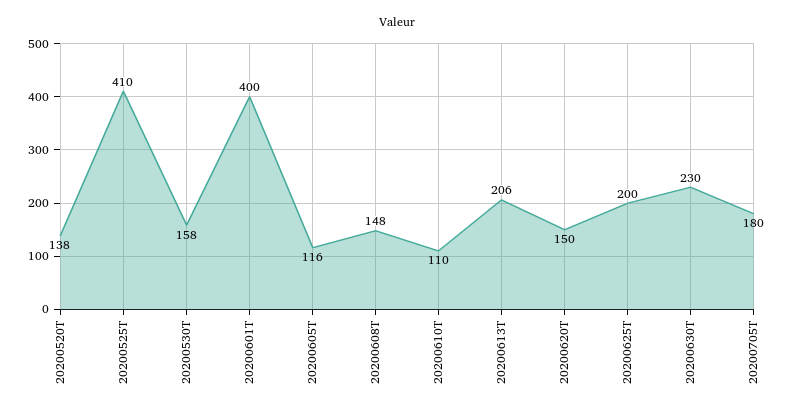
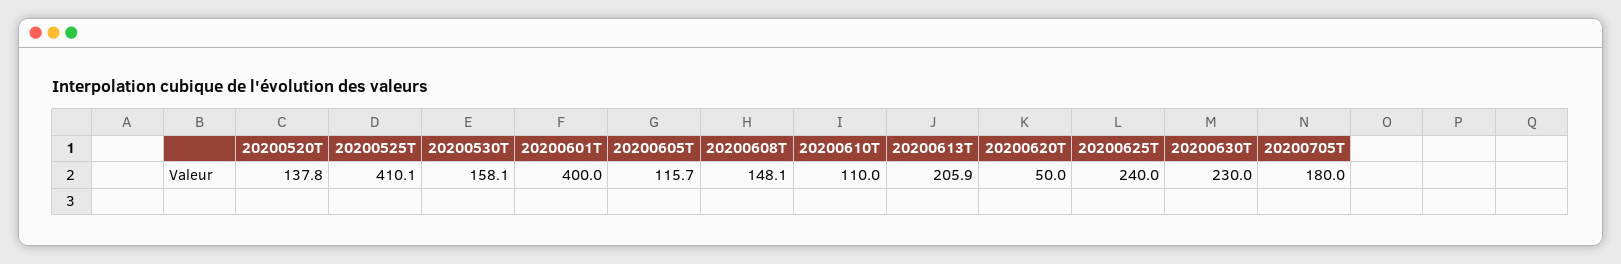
20200620T: 150 -> 50
20200625T: 200 -> 240

